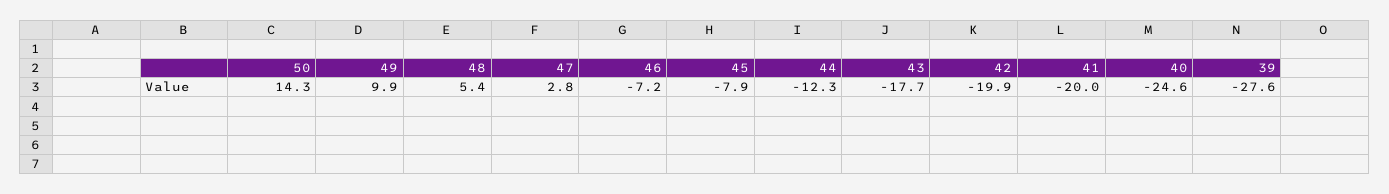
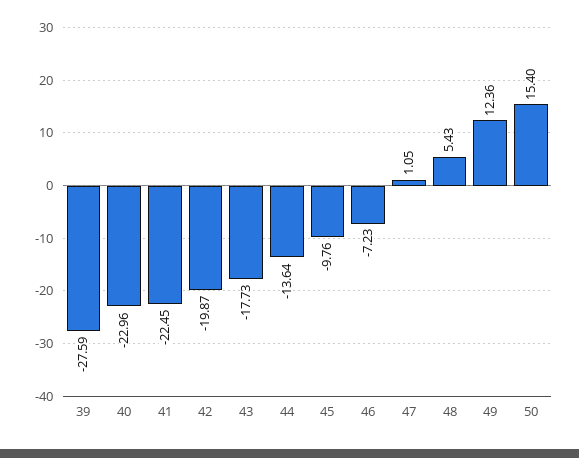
50: 14.3 -> 15.4
49: 9.9 -> 12.36
47: 2.8 -> 1.05
45: -7.9 -> -9.76
44: -12.3 -> -13.64
41: -20 -> -22.45
40: -24.6 -> -22.96

